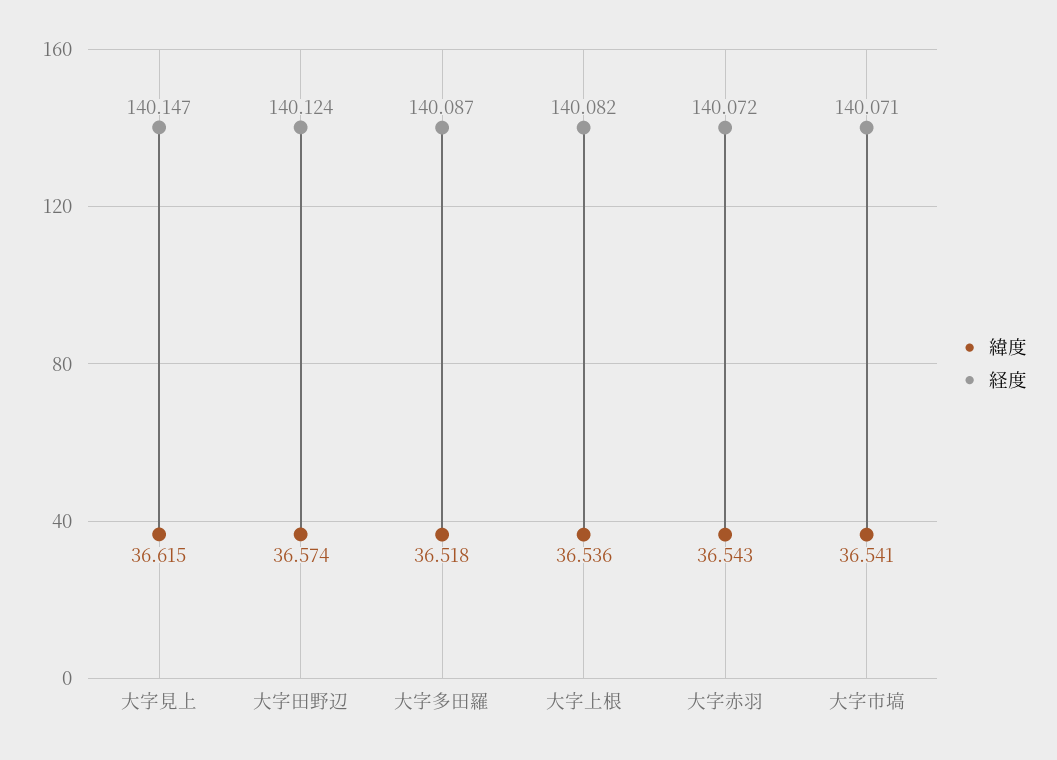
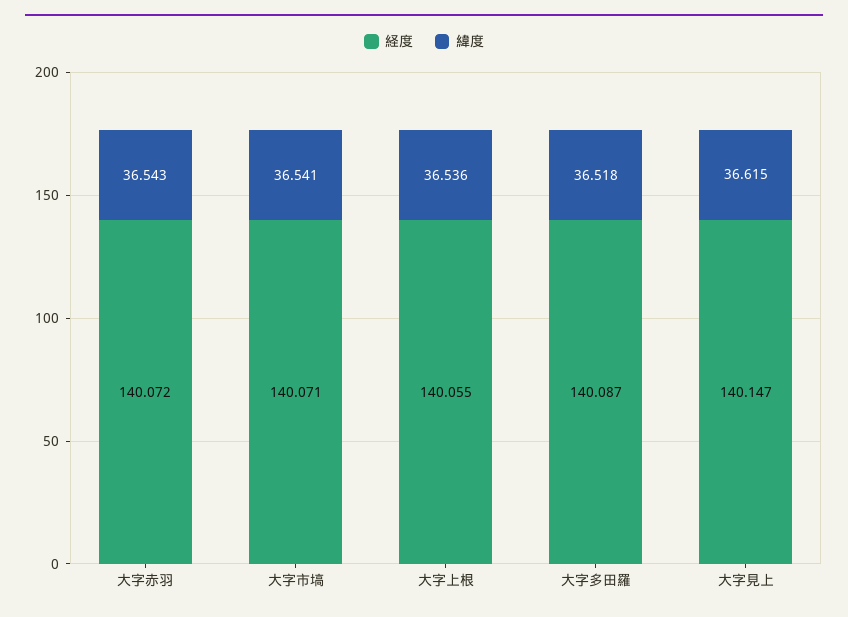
緯度, 大字田野辺: 36.574 -> none
経度, 大字田野辺: 140.124 -> none
経度, 大字上根: 140.082 -> 140.055

